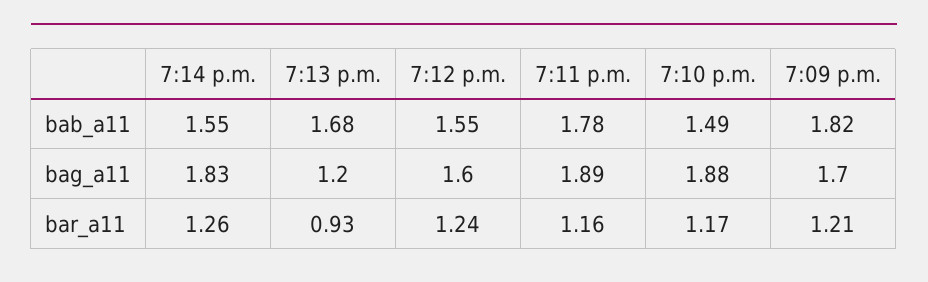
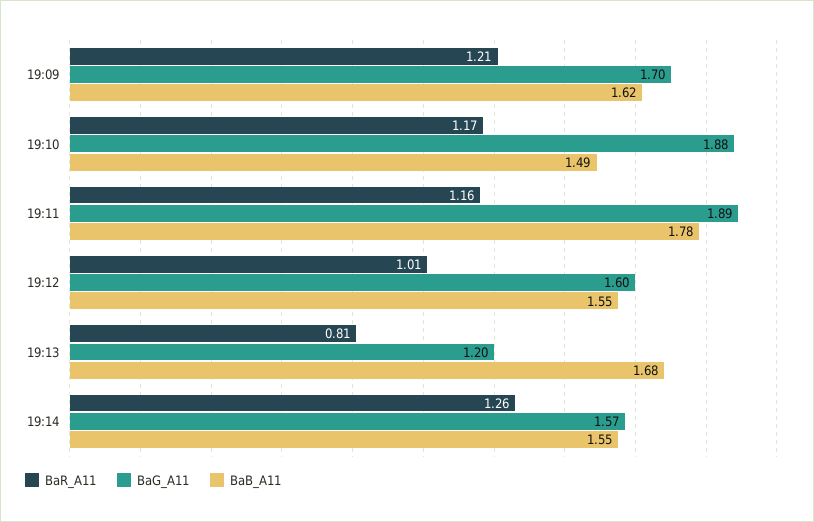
bab_a11, 7:09 p.m.: 1.82 -> 1.62
bag_a11, 7:14 p.m.: 1.83 -> 1.57
bar_a11, 7:13 p.m.: 0.93 -> 0.81
bar_a11, 7:12 p.m.: 1.24 -> 1.01

